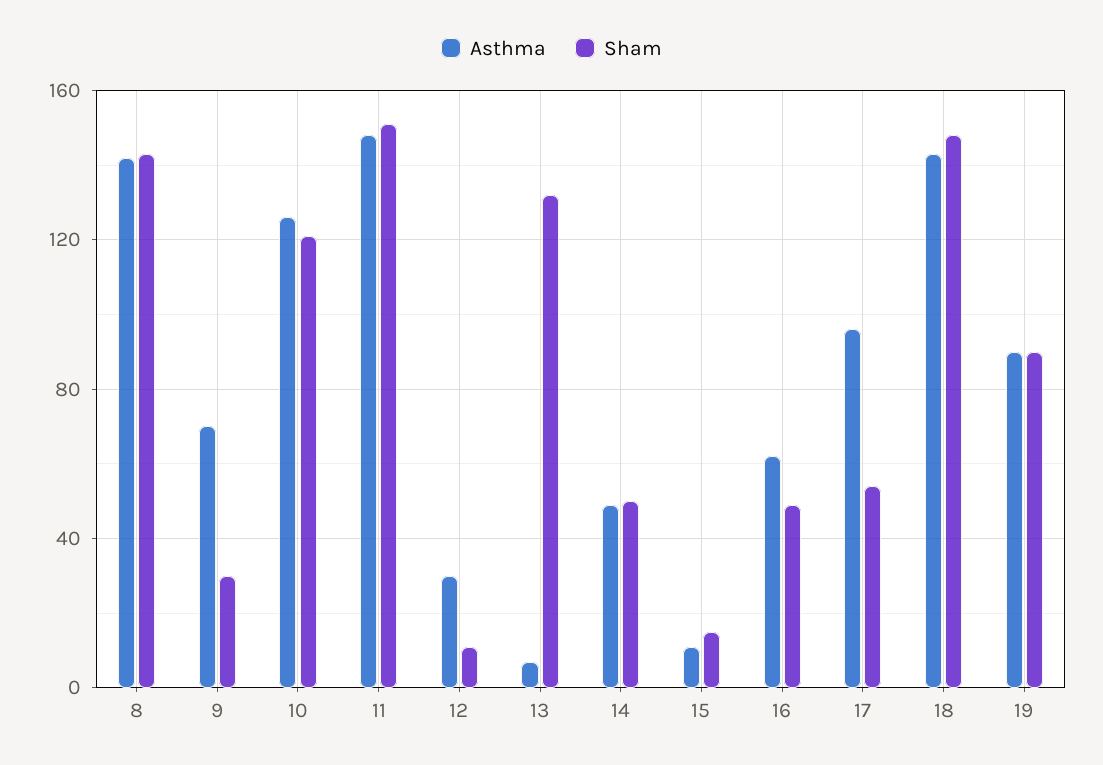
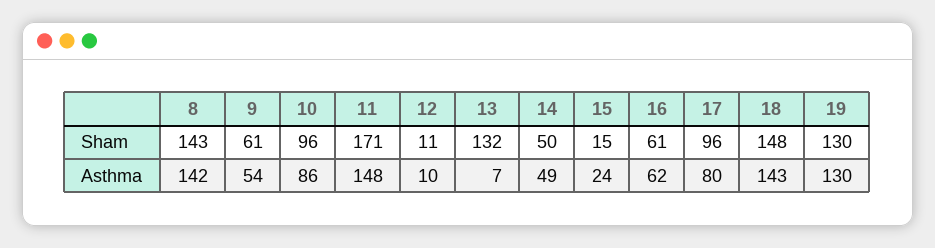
Asthma, 9: 70 -> 54
Sham, 9: 30 -> 61
Asthma, 10: 125 -> 86
Sham, 10: 120 -> 96
Sham, 11: 150 -> 171
Asthma, 12: 30 -> 10
Asthma, 15: 10 -> 24
Sham, 16: 50 -> 61
Asthma, 17: 95 -> 80
Sham, 17: 55 -> 96
Asthma, 19: 90 -> 130
Sham, 19: 90 -> 130

